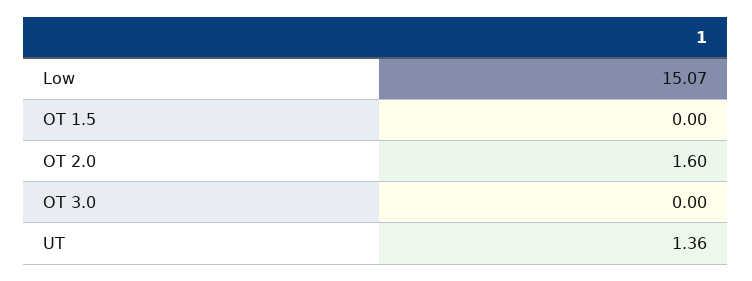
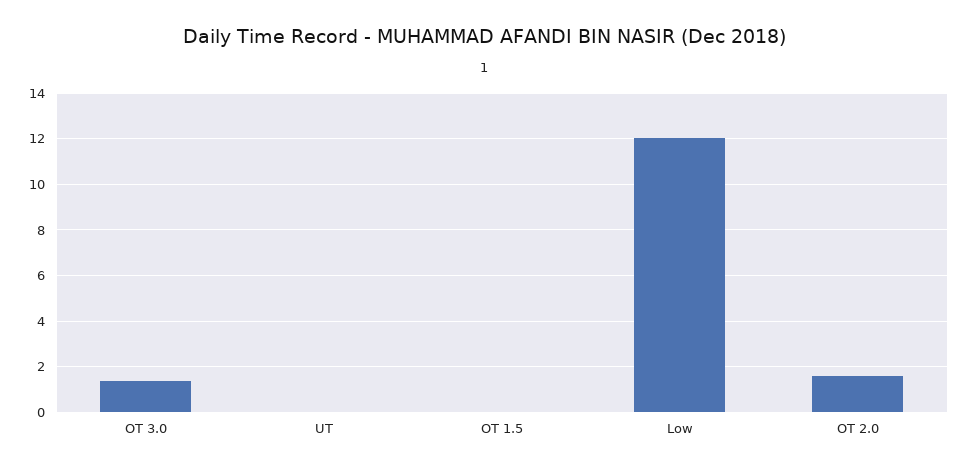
Low: 15.07 -> 12
OT 3.0: 0 -> 1.5
UT: 1.36 -> 0

